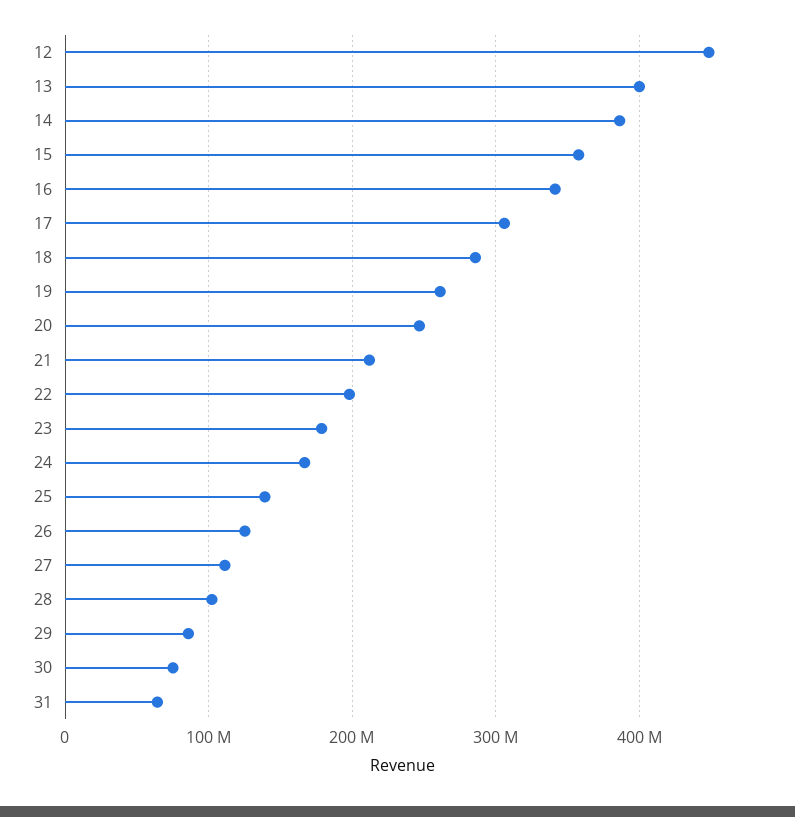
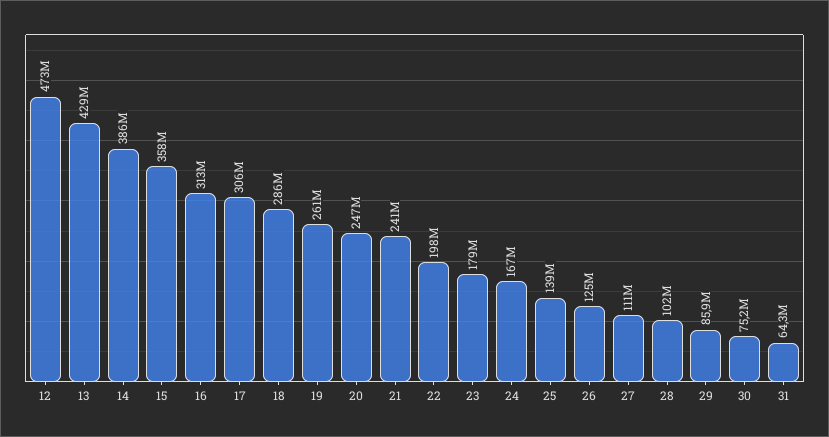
12: 450000000 -> 473000000
13: 400000000 -> 429000000
16: 340000000 -> 313000000
21: 210000000 -> 241000000

